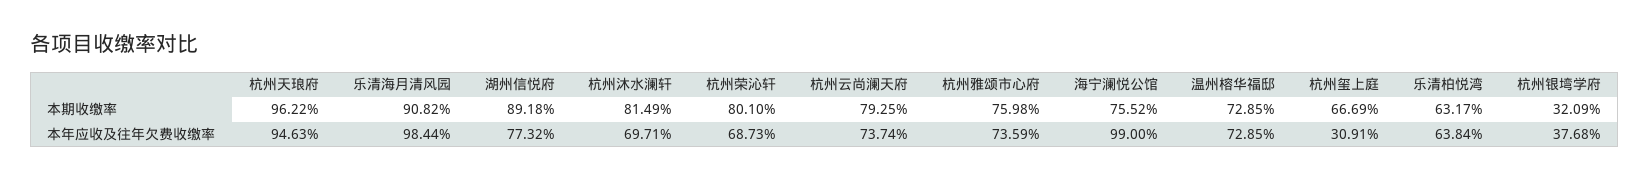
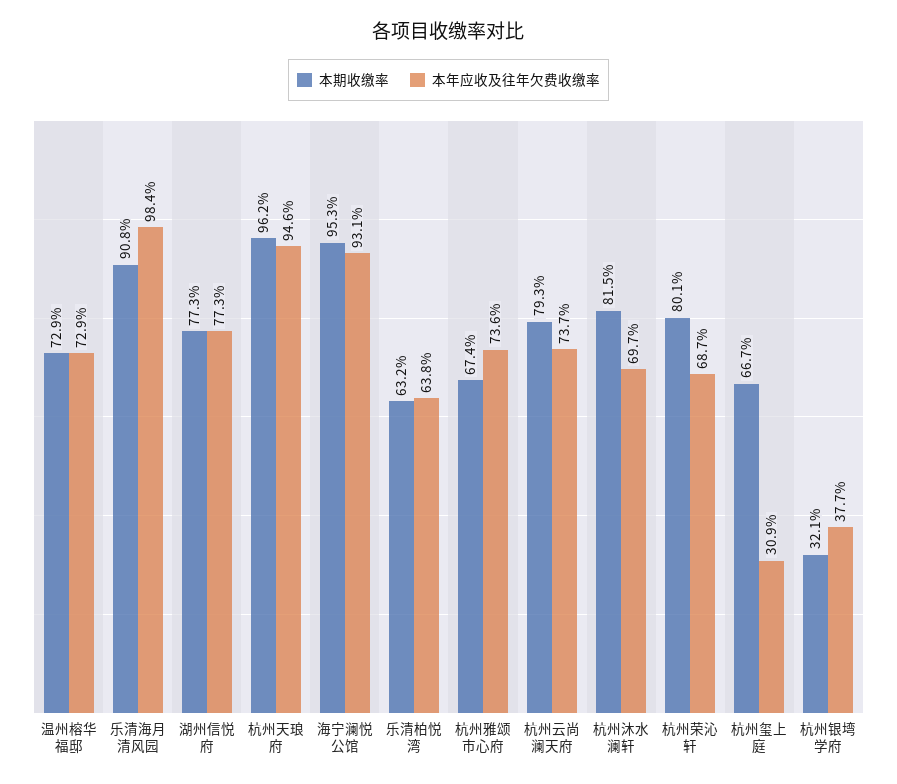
本期收缴率, 湖州信悦府: 89.18 -> 77.3
本期收缴率, 杭州雅颂市心府: 75.98 -> 67.4
本期收缴率, 海宁澜悦公馆: 75.52 -> 95.3
本年应收及往年欠费收缴率, 海宁澜悦公馆: 99 -> 93.1

